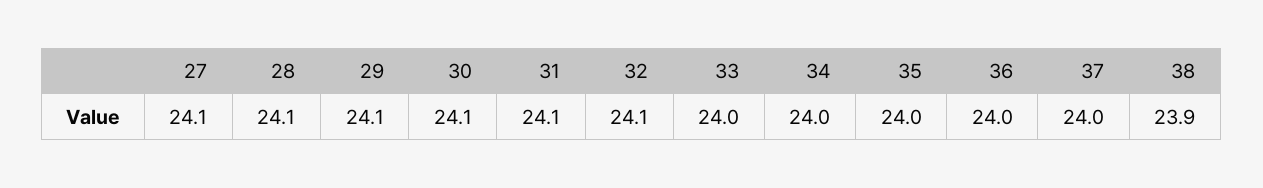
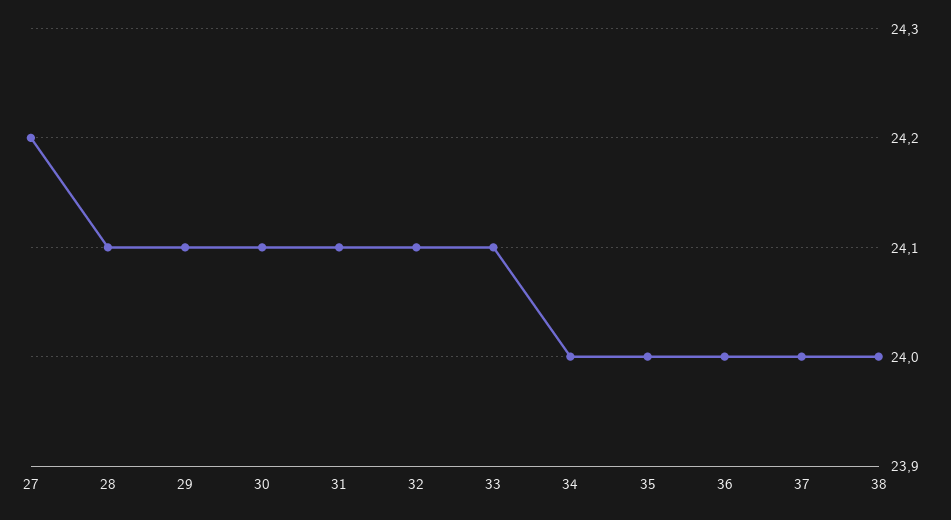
27: 24.1 -> 24.2
33: 24 -> 24.1
38: 23.9 -> 24

